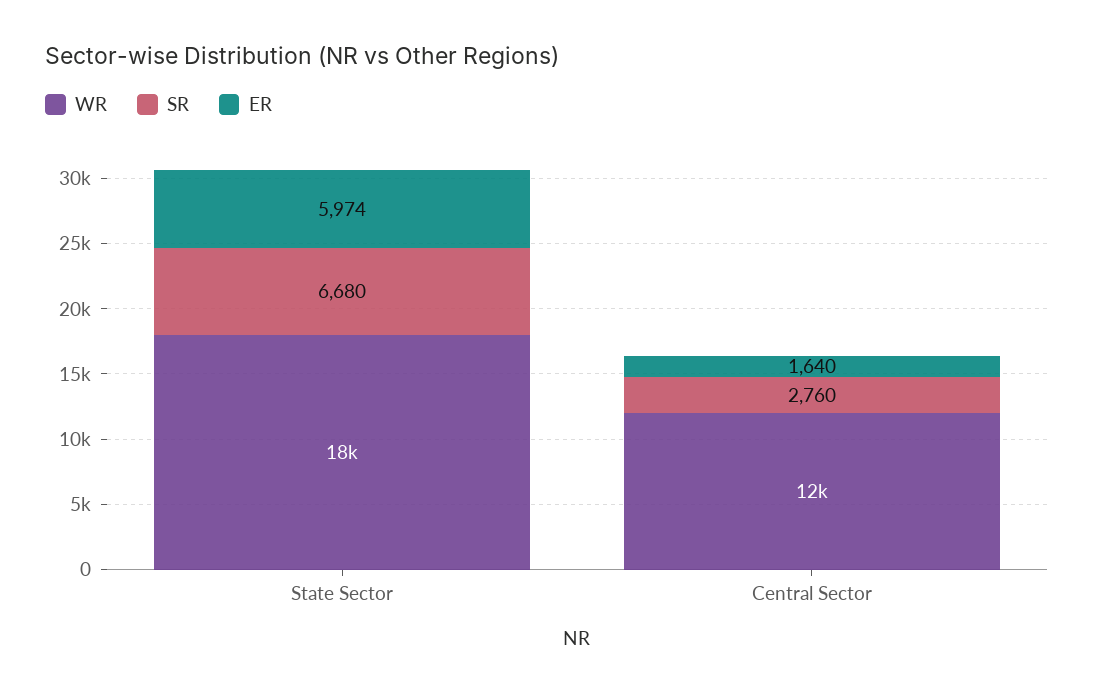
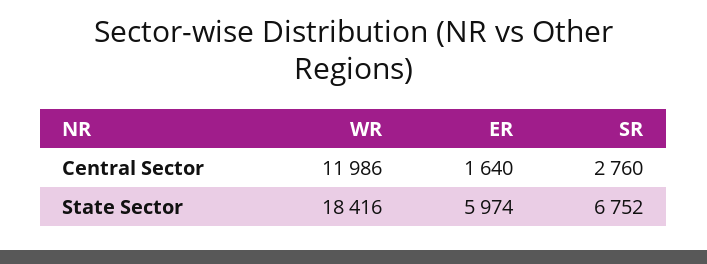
SR, State Sector: 6680 -> 6752

